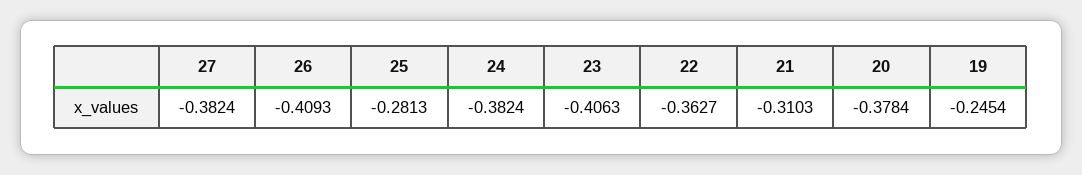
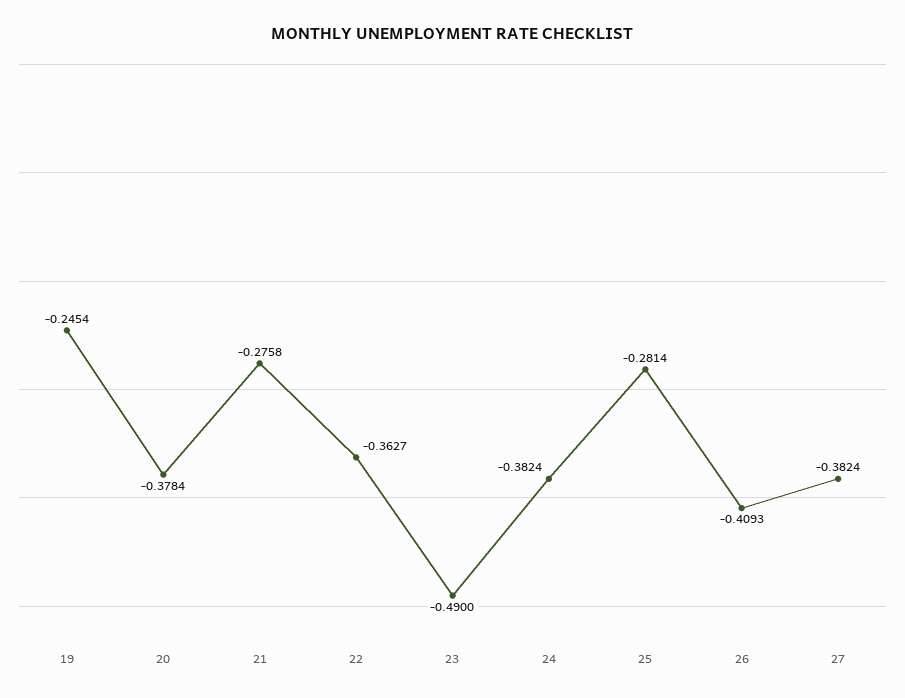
25: -0.2813 -> -0.2814
23: -0.4063 -> -0.49
21: -0.3103 -> -0.2758

